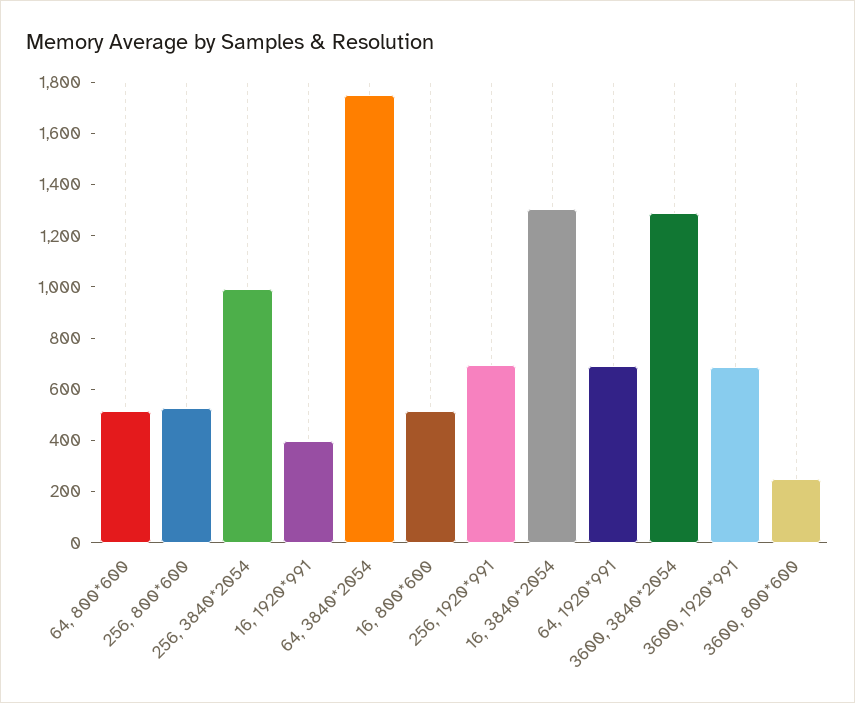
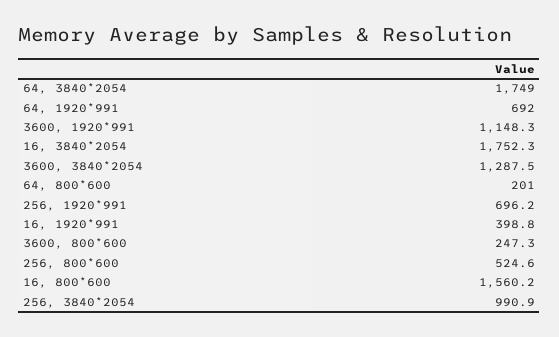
64, 800*600: 500 -> 201
16, 800*600: 500 -> 1560.2
16, 3840*2054: 1300 -> 1752.3
3600, 1920*991: 700 -> 1148.3

